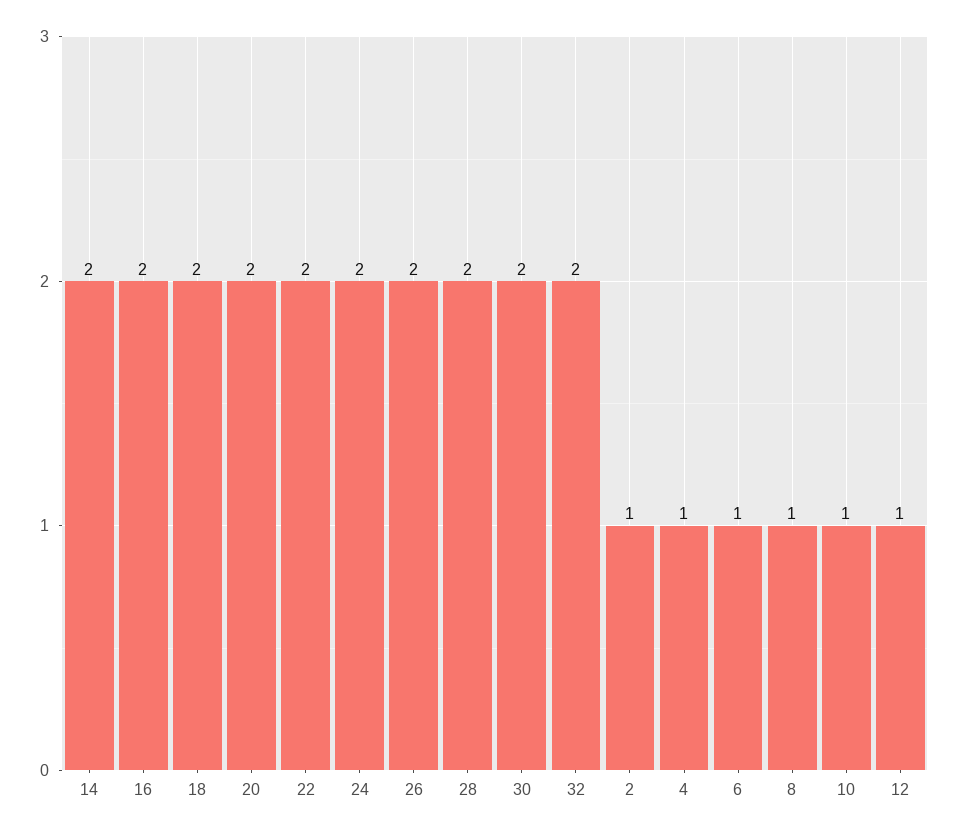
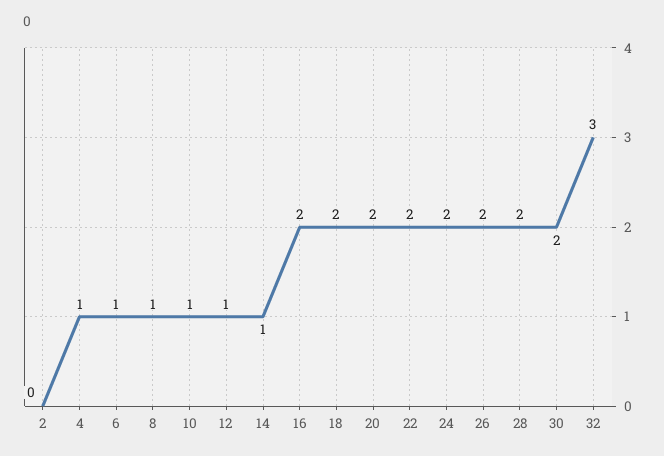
14: 2 -> 1
32: 2 -> 3
2: 1 -> 0

